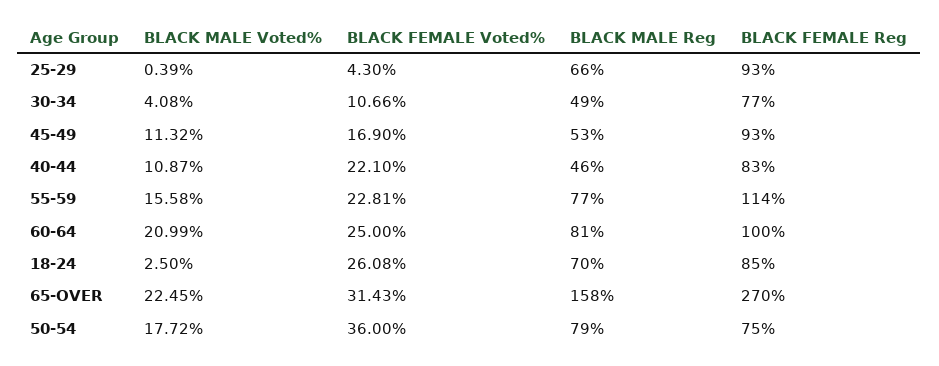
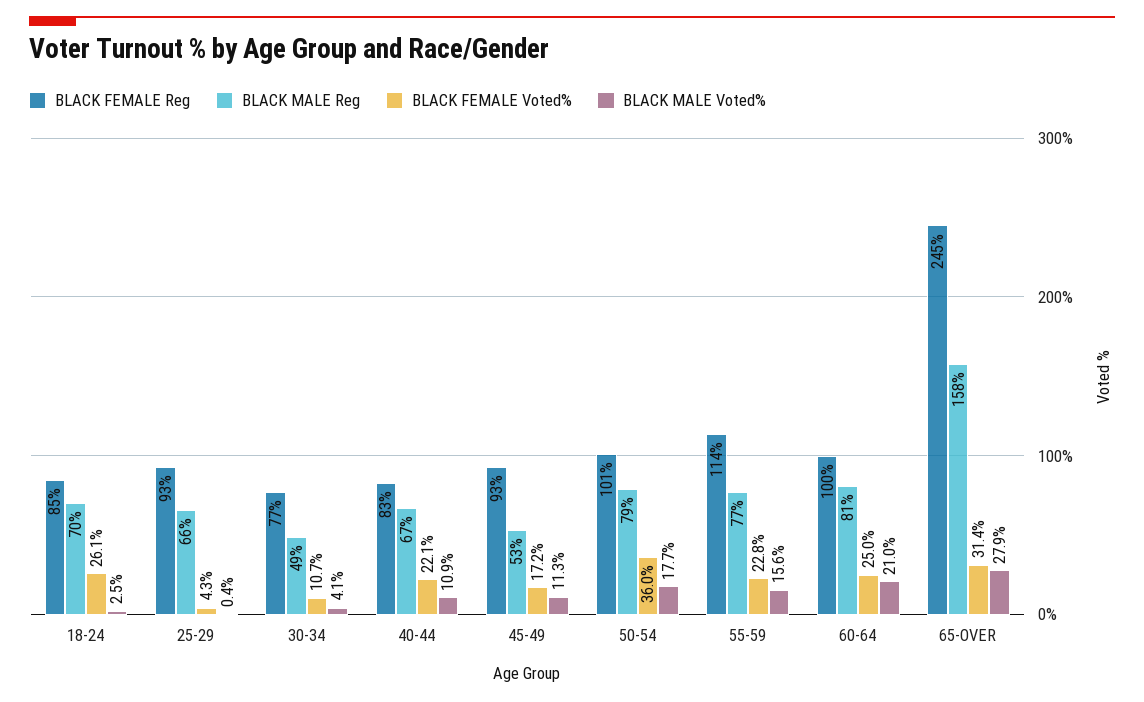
BLACK FEMALE Voted%, 45-49: 16.9 -> 17.2
BLACK MALE Reg, 40-44: 46 -> 67
BLACK MALE Voted%, 65-OVER: 22.45 -> 27.9
BLACK FEMALE Reg, 65-OVER: 270 -> 245
BLACK FEMALE Reg, 50-54: 75 -> 101

